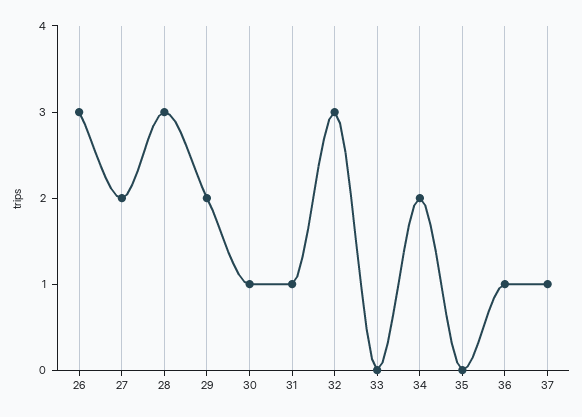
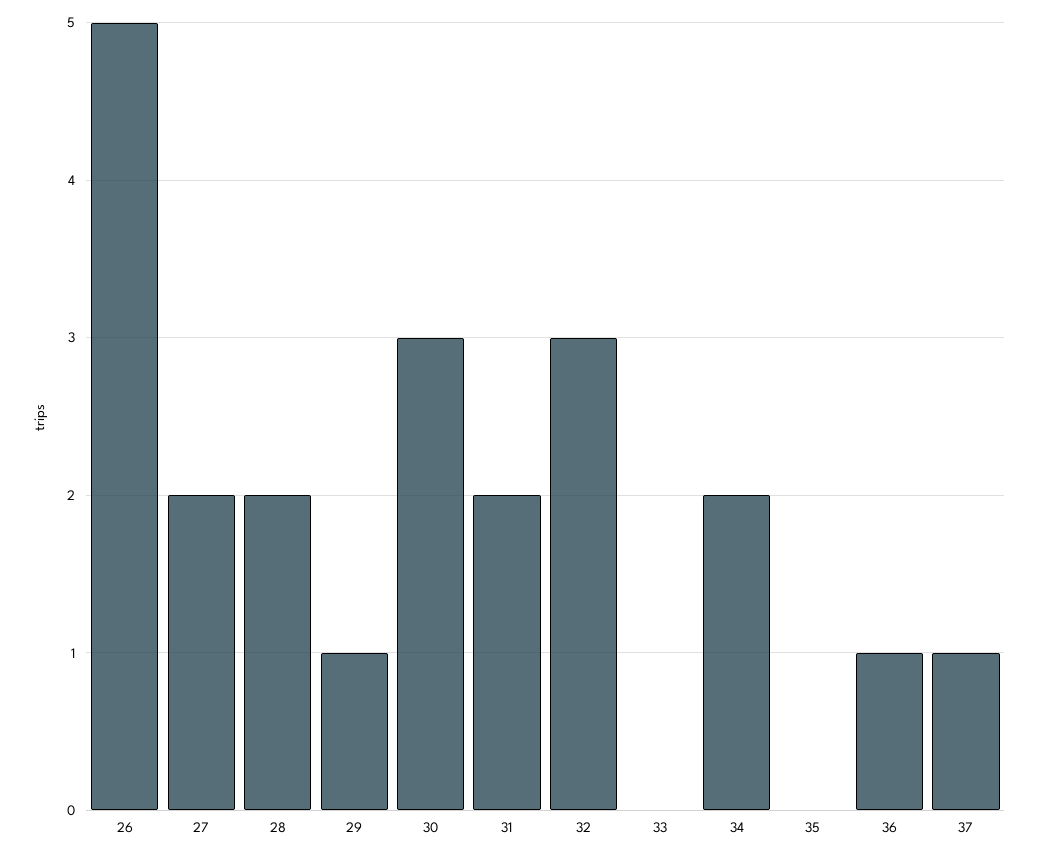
26: 3 -> 5
28: 3 -> 2
29: 2 -> 1
30: 1 -> 3
31: 1 -> 2

